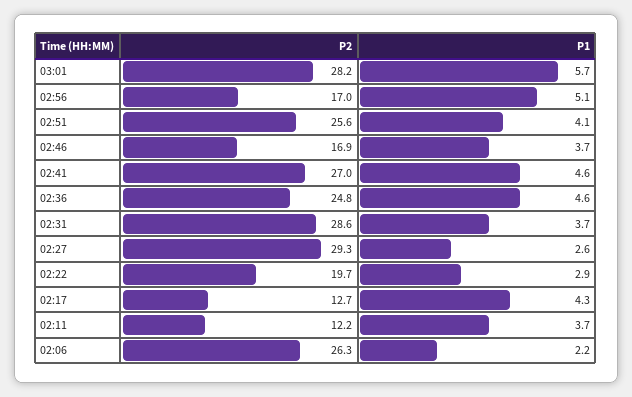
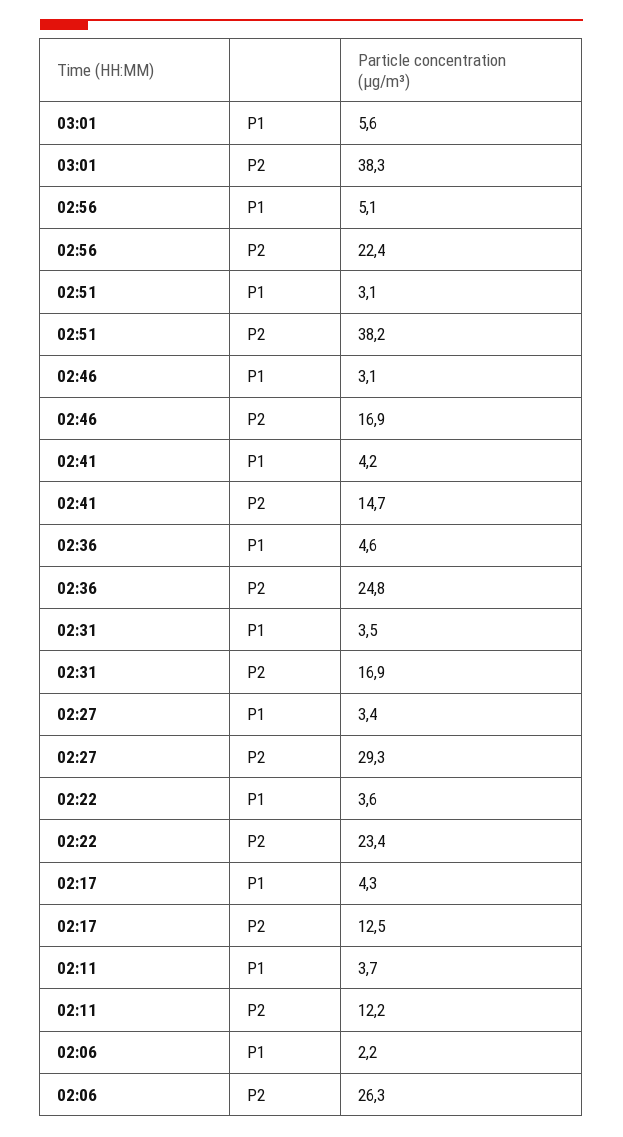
P2, 03:01: 28.2 -> 38.3
P1, 03:01: 5.7 -> 5.6
P2, 02:56: 17 -> 22.4
P2, 02:51: 25.6 -> 38.2
P1, 02:51: 4.1 -> 3.1
P1, 02:46: 3.7 -> 3.1
P2, 02:41: 27 -> 14.7
P1, 02:41: 4.6 -> 4.2
P2, 02:31: 28.6 -> 16.9
P1, 02:31: 3.7 -> 3.5
P1, 02:27: 2.6 -> 3.4
P2, 02:22: 19.7 -> 23.4
P1, 02:22: 2.9 -> 3.6
P2, 02:17: 12.7 -> 12.5

